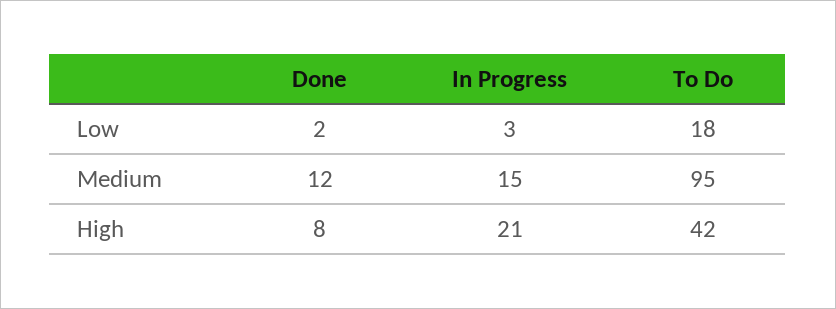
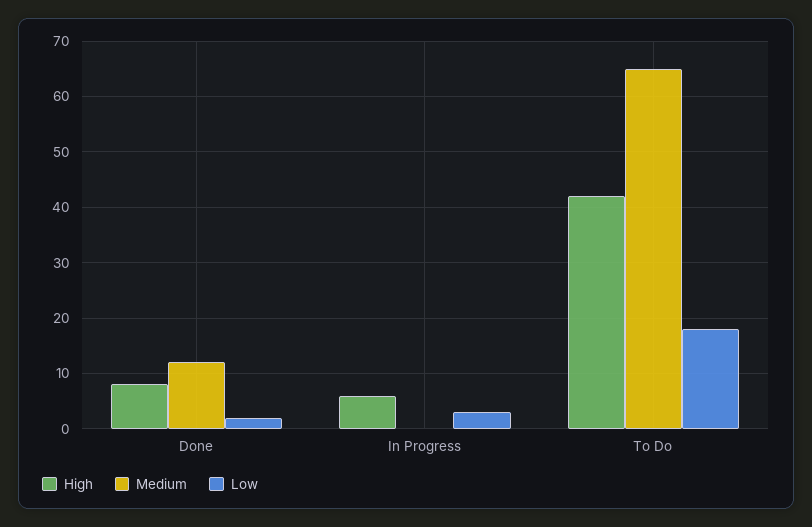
Medium, In Progress: 15 -> 0
Medium, To Do: 95 -> 65
High, In Progress: 21 -> 5

